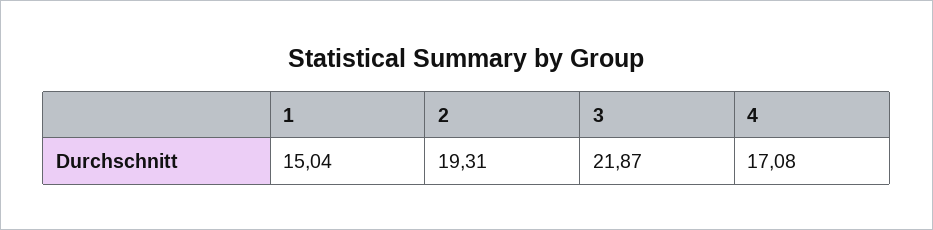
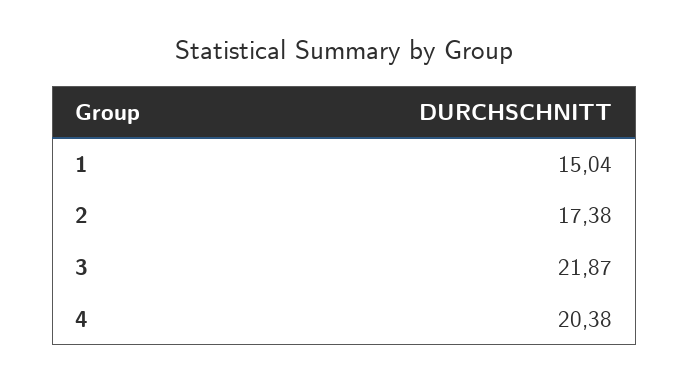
2: 19.31 -> 17.38
4: 17.08 -> 20.38

